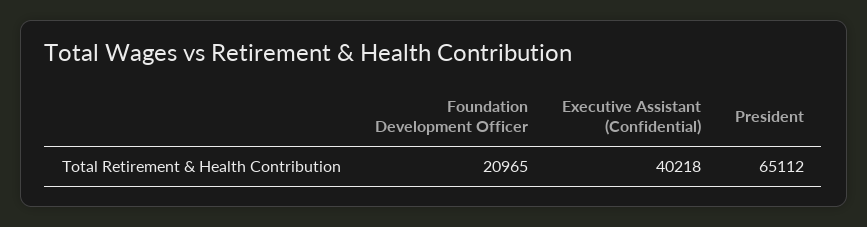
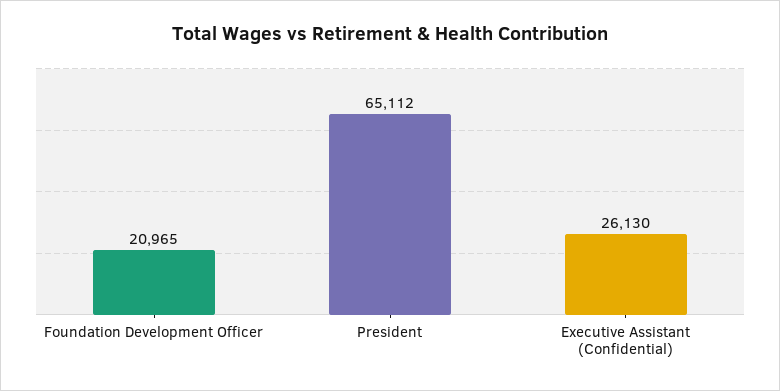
Executive Assistant (Confidential): 40218 -> 26130

